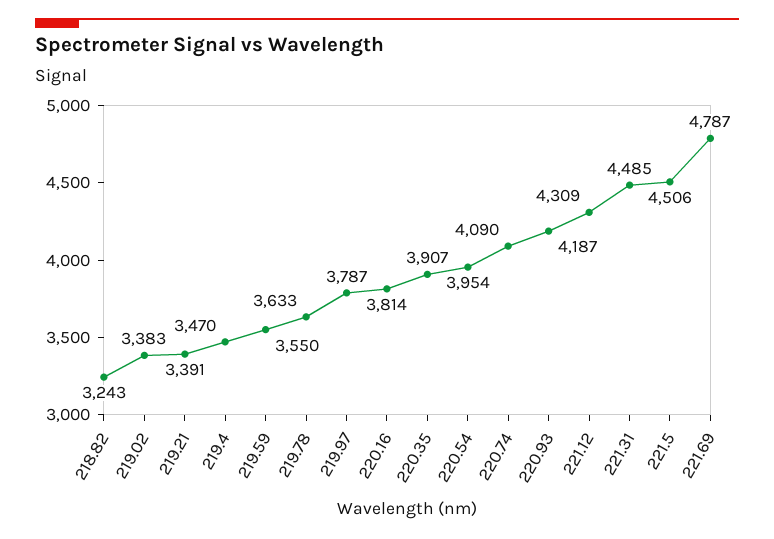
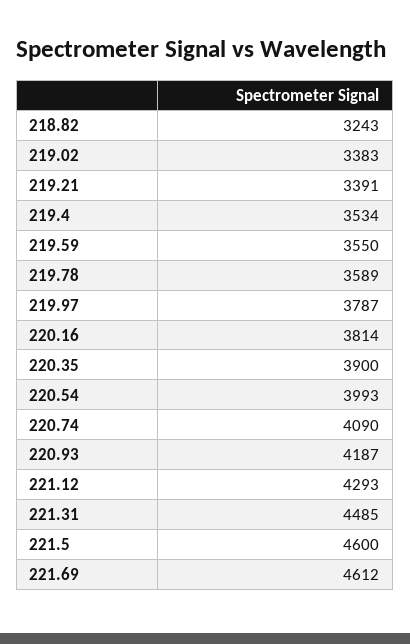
219.4: 3470 -> 3534
219.78: 3633 -> 3589
220.35: 3907 -> 3900
220.54: 3954 -> 3993
221.12: 4309 -> 4293
221.5: 4506 -> 4600
221.69: 4787 -> 4612

